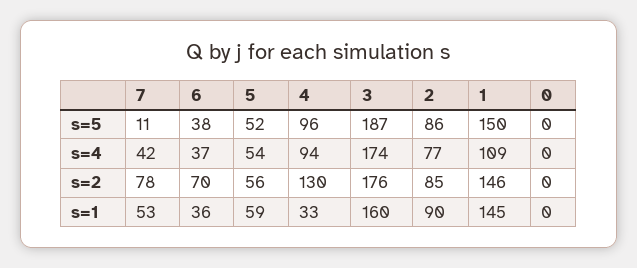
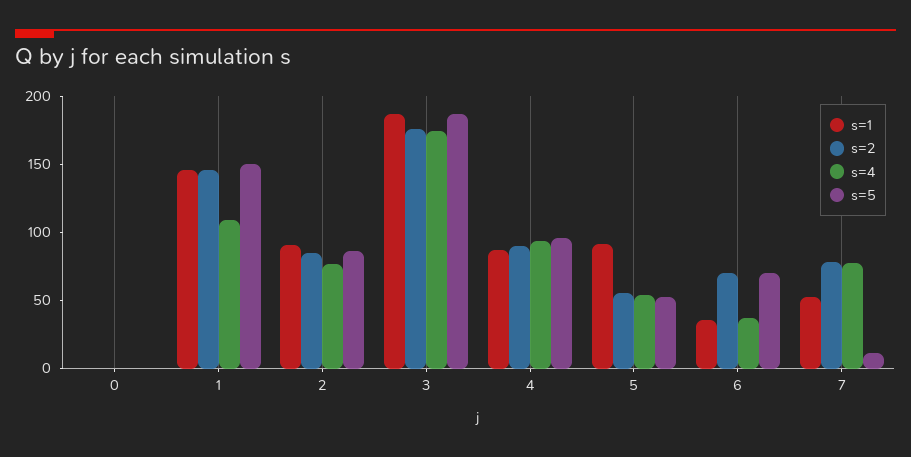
s=5, 6: 38 -> 70
s=4, 7: 42 -> 80
s=2, 4: 130 -> 90
s=1, 5: 59 -> 90
s=1, 4: 33 -> 90
s=1, 3: 160 -> 190

